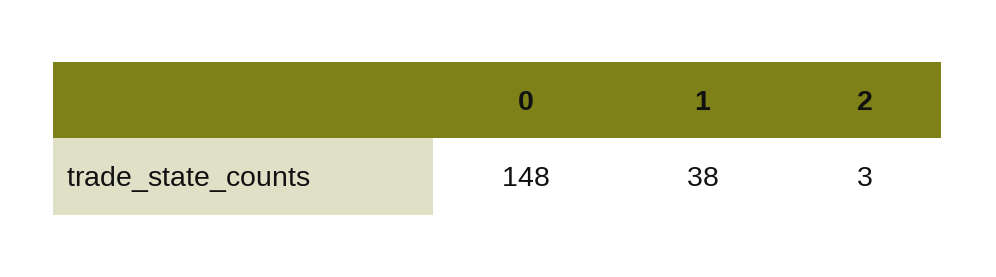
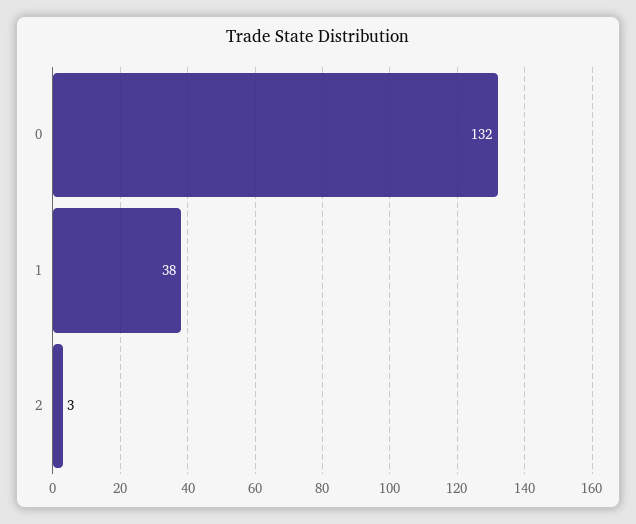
0: 148 -> 132

